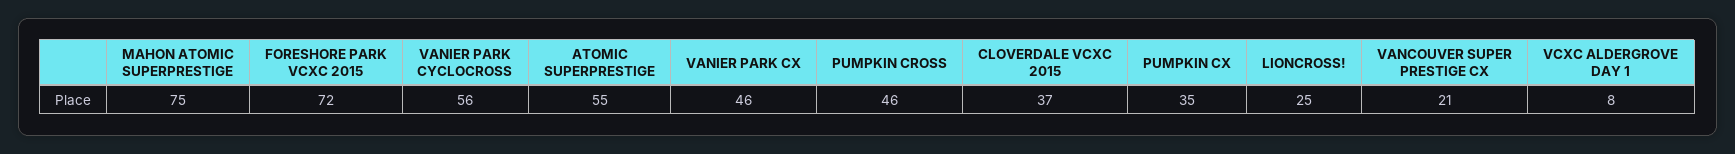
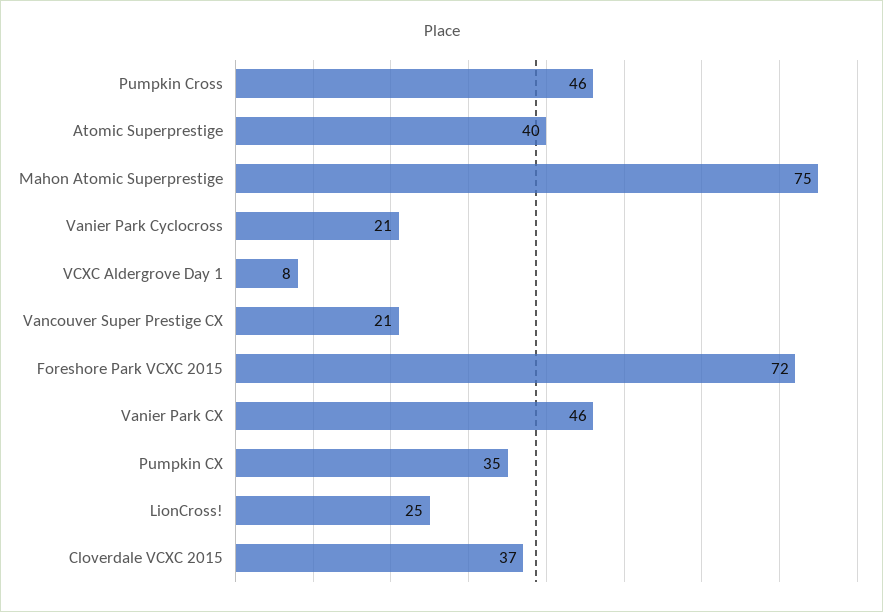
VANIER PARK CYCLOCROSS: 56 -> 21
ATOMIC SUPERPRESTIGE: 55 -> 40

